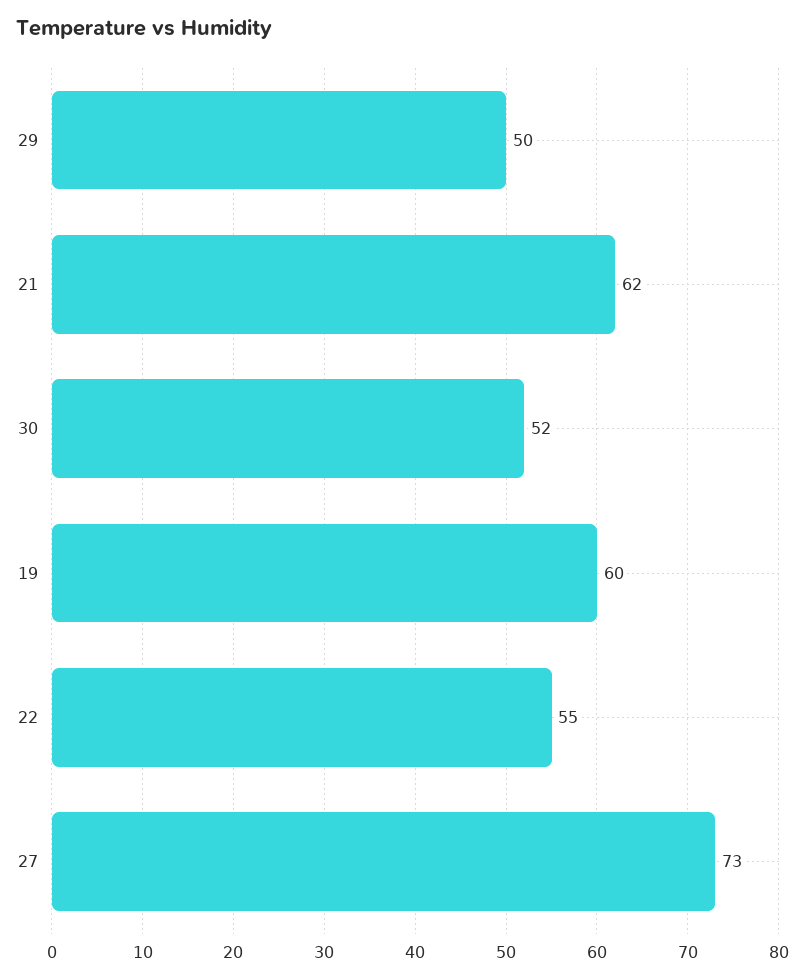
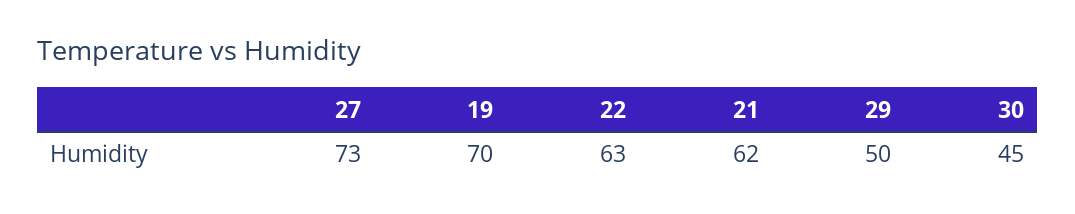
30: 52 -> 45
19: 60 -> 70
22: 55 -> 63

